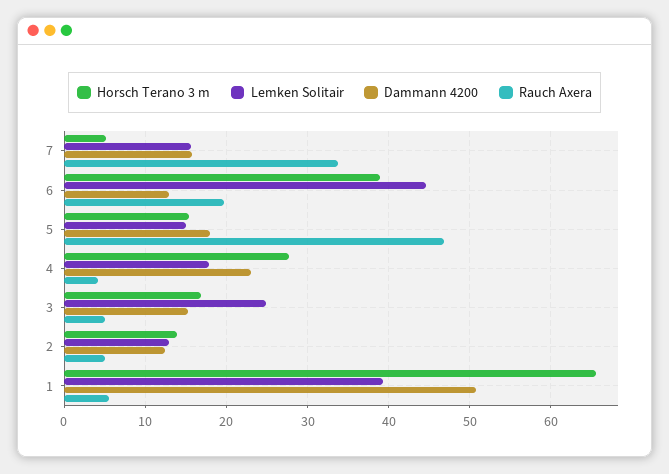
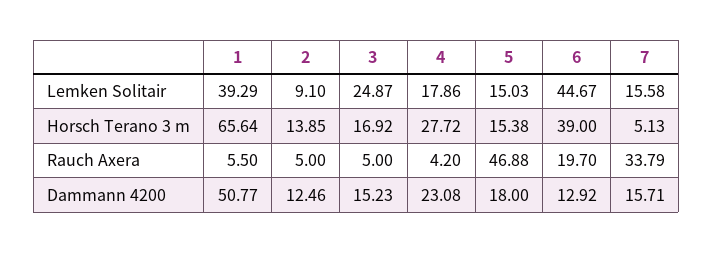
Lemken Solitair, 2: 13 -> 9.1

